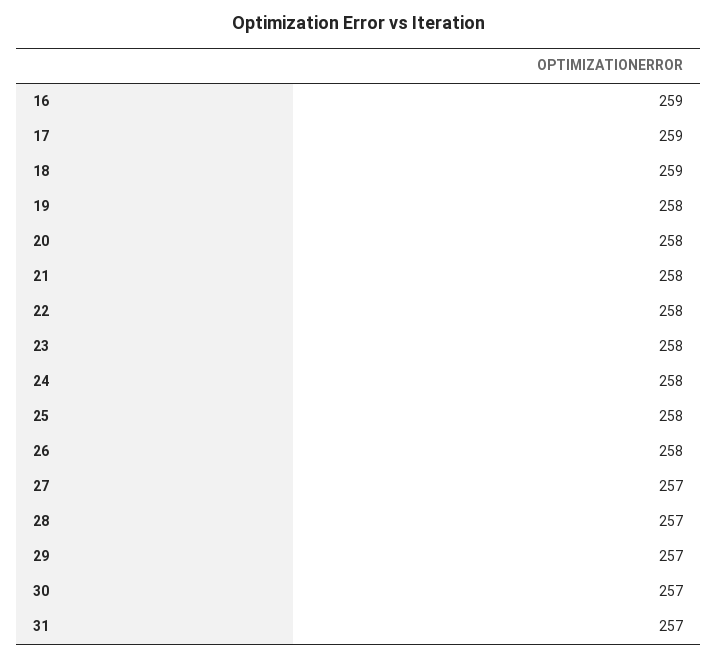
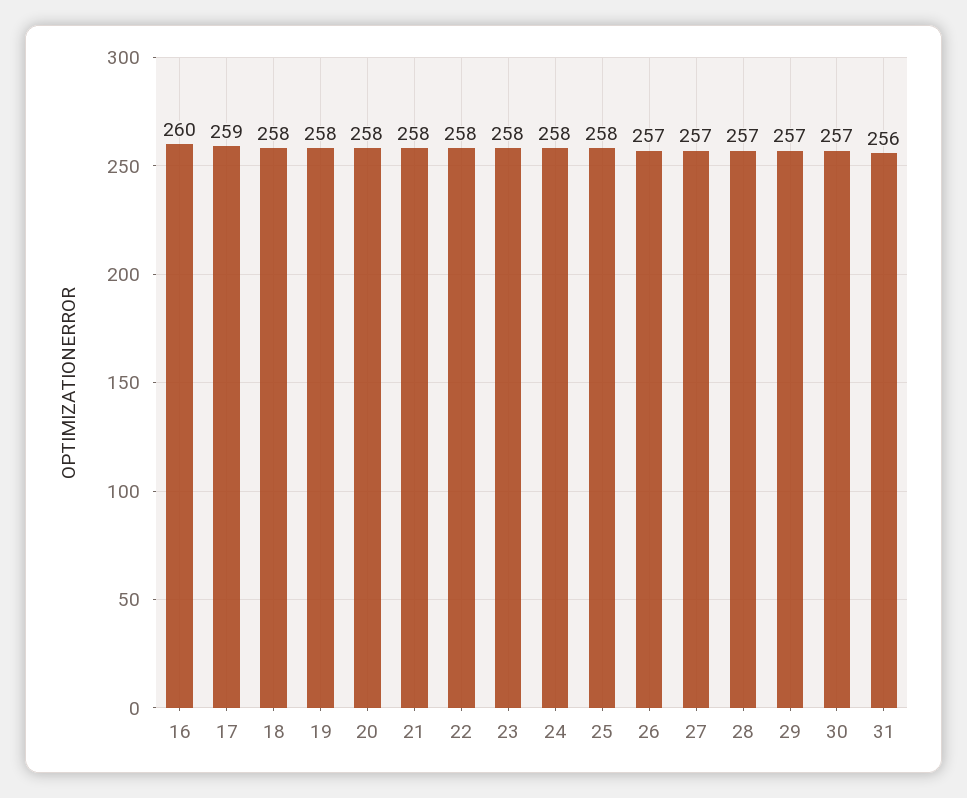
16: 259 -> 260
18: 259 -> 258
26: 258 -> 257
31: 257 -> 256

